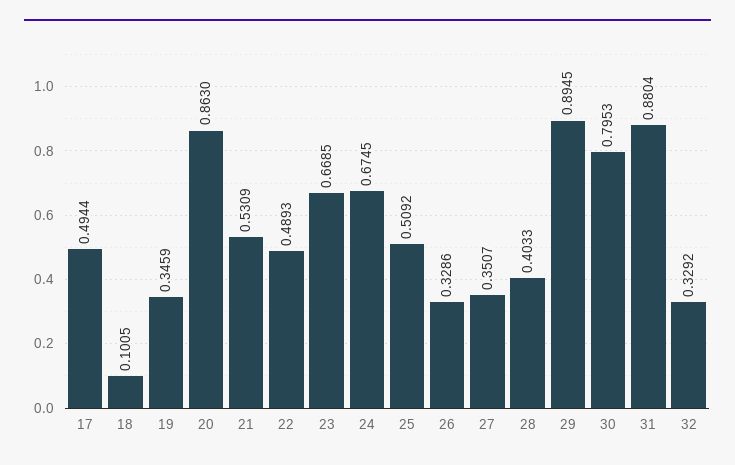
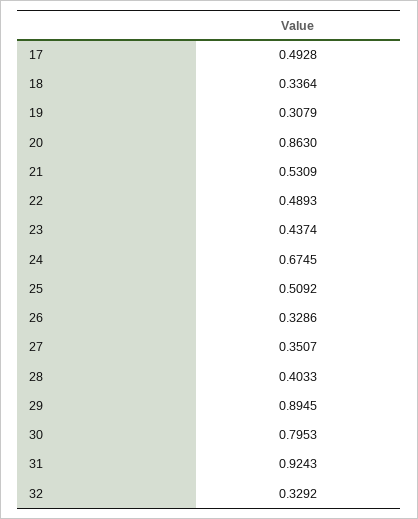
17: 0.4944 -> 0.4928
18: 0.1005 -> 0.3364
19: 0.3459 -> 0.3079
23: 0.6685 -> 0.4374
31: 0.8804 -> 0.9243

